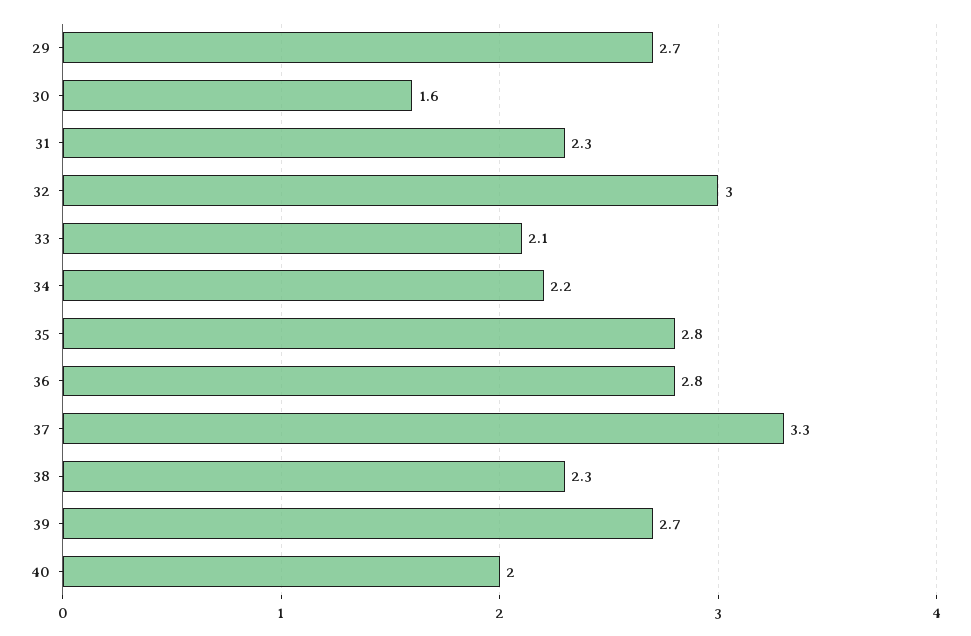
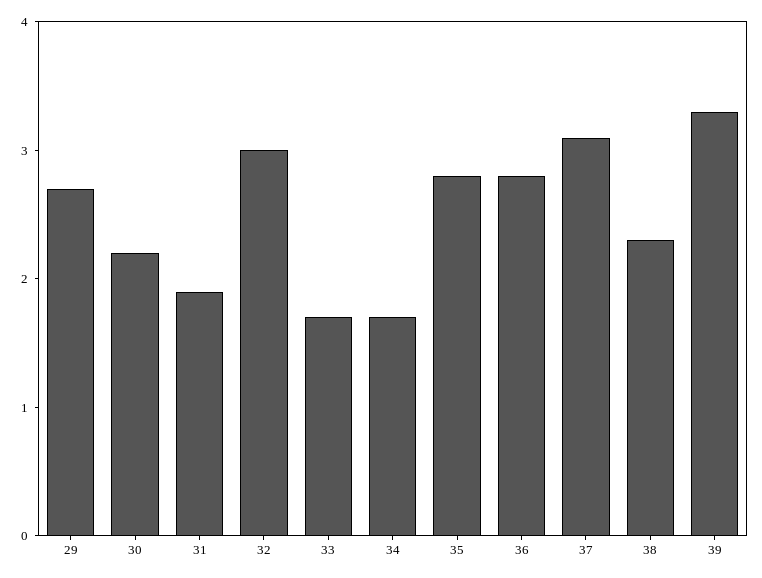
30: 1.6 -> 2.2
31: 2.3 -> 1.9
33: 2.1 -> 1.7
34: 2.2 -> 1.7
37: 3.3 -> 3.1
39: 2.7 -> 3.3
40: 2 -> none

